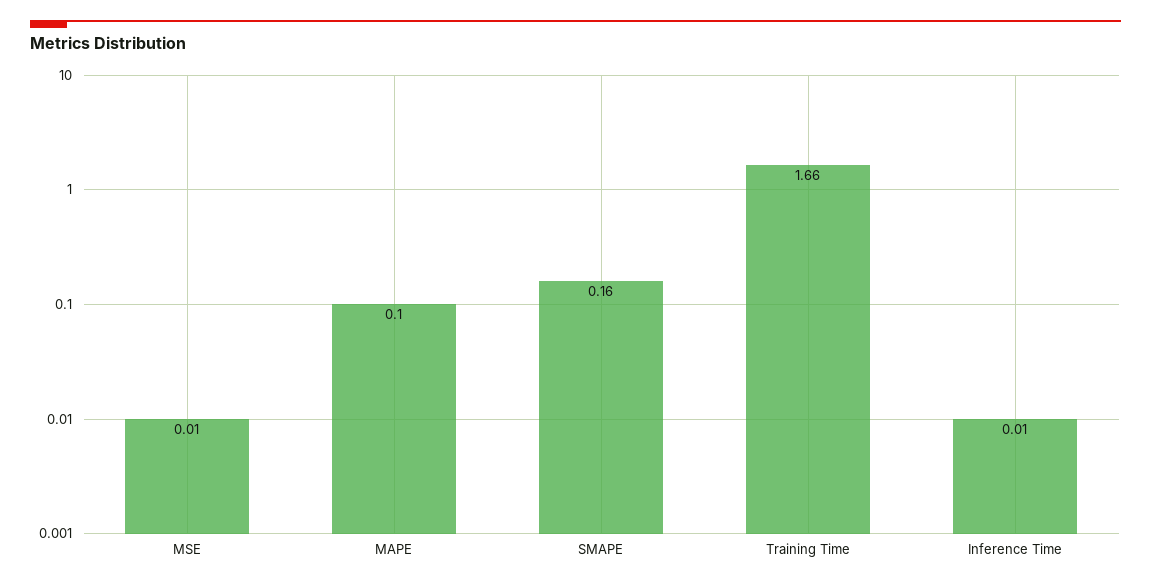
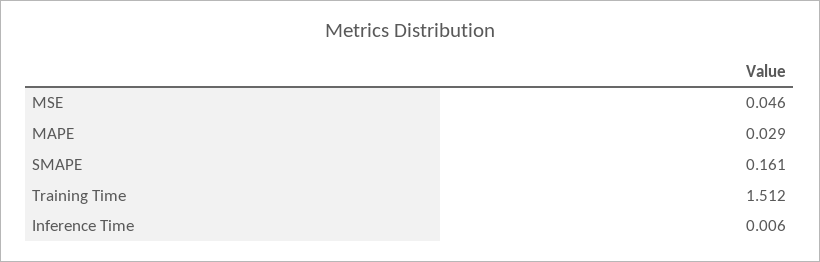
MSE: 0.01 -> 0.046
MAPE: 0.1 -> 0.029
Training Time: 1.66 -> 1.512

